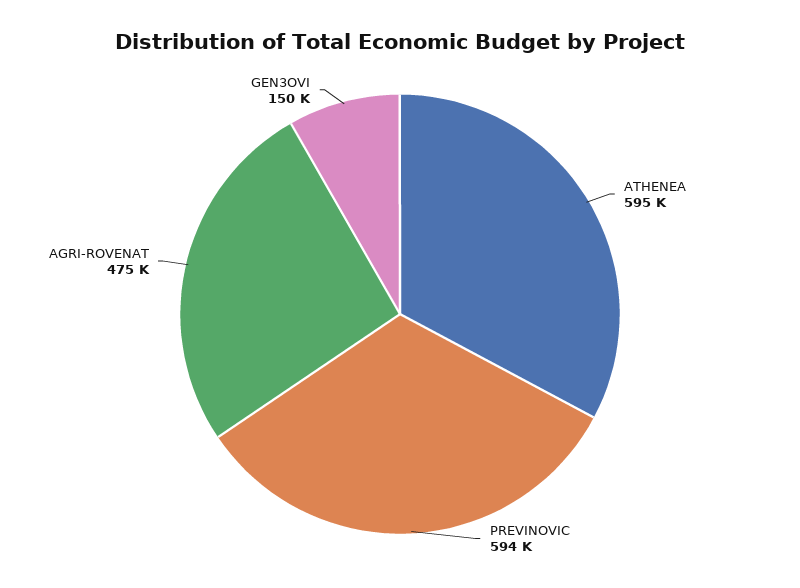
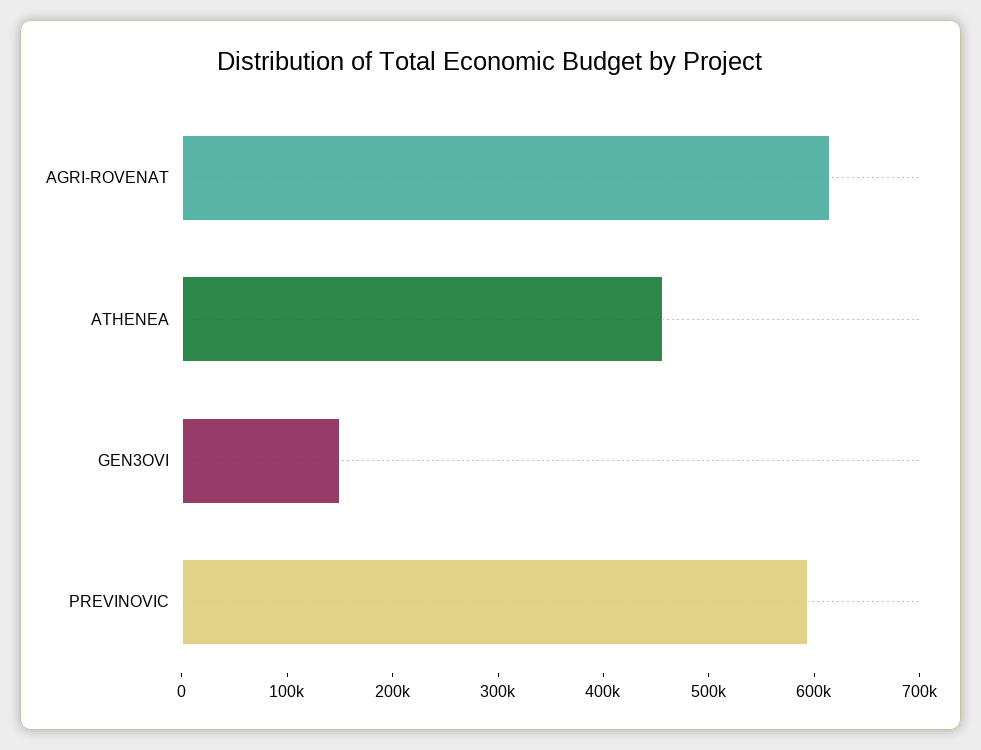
ATHENEA: 595000 -> 460000
AGRI-ROVENAT: 475000 -> 620000

